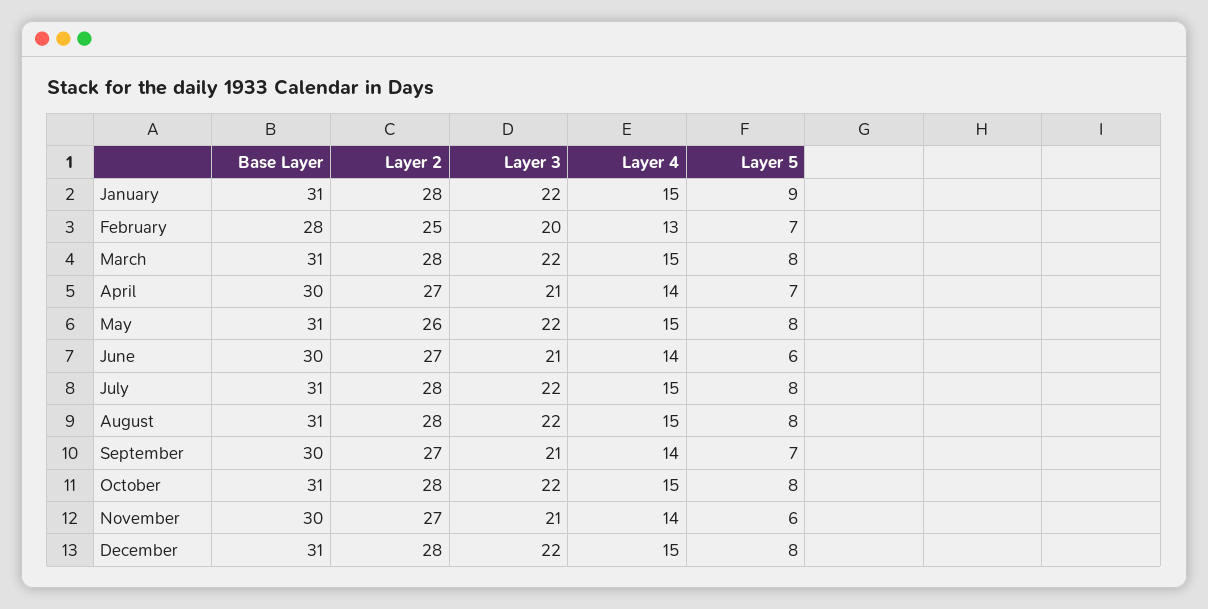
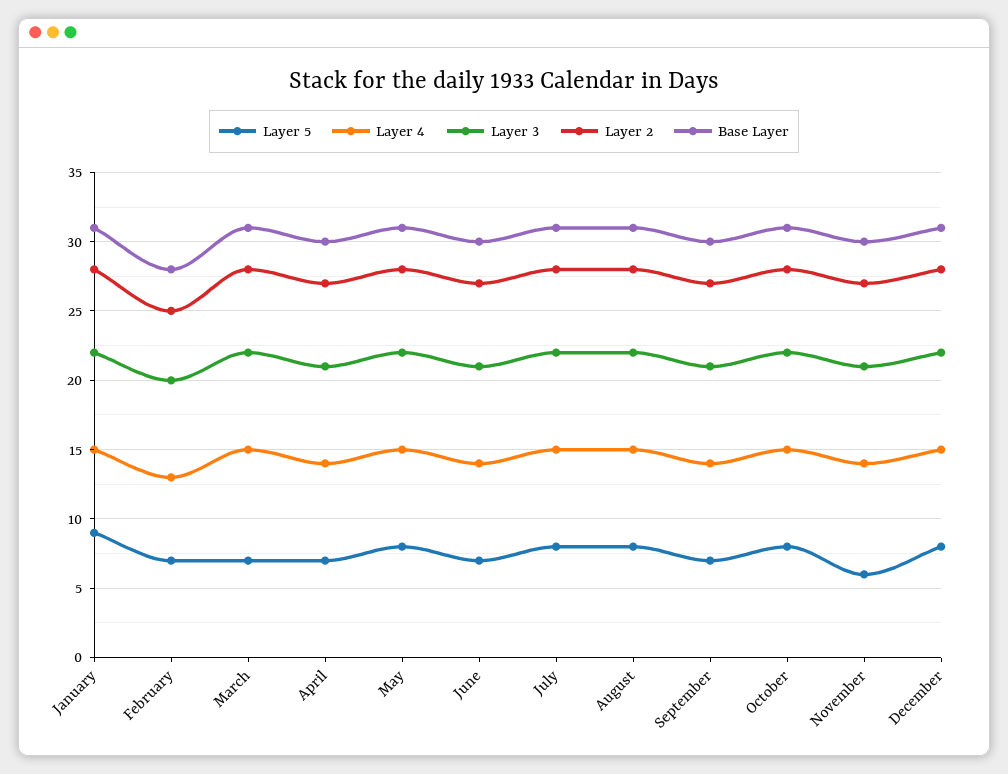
Layer 5, March: 8 -> 7
Layer 2, May: 26 -> 28
Layer 5, June: 6 -> 7

